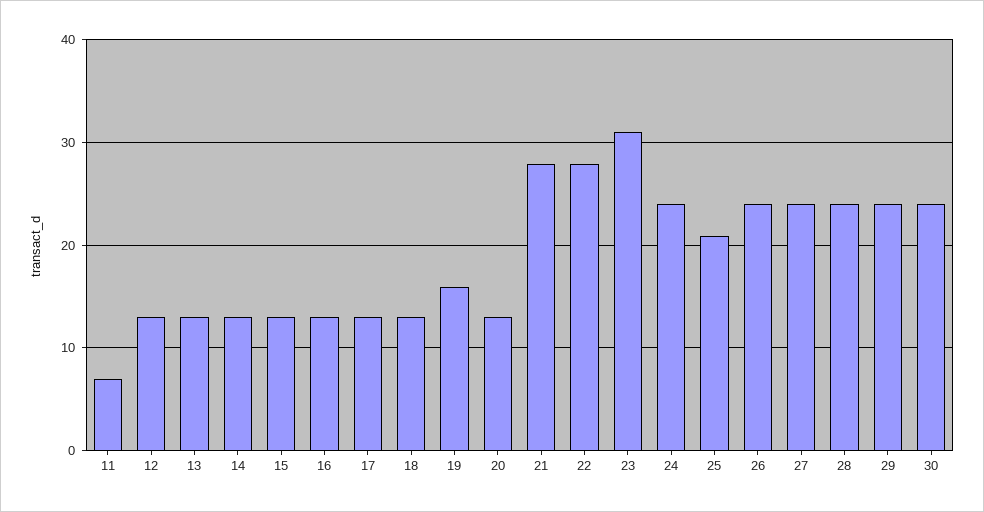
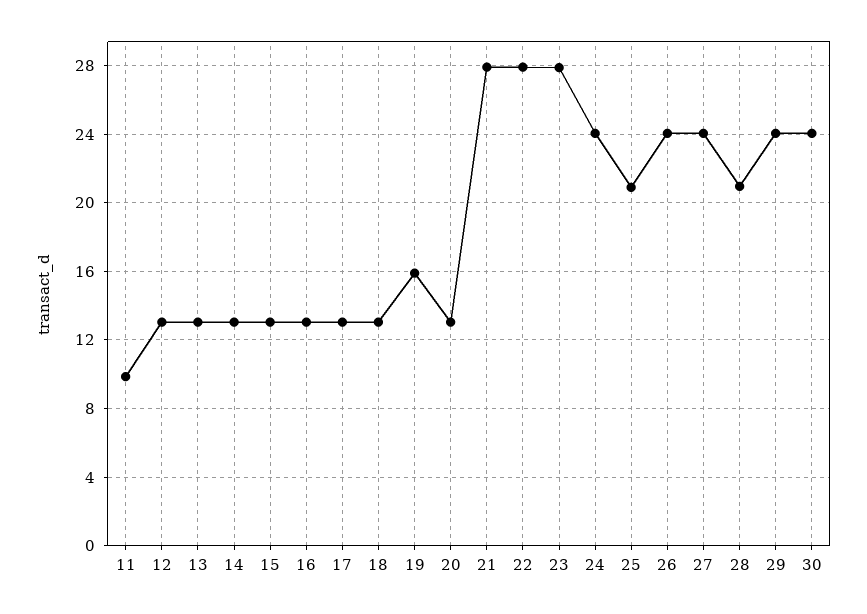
11: 7 -> 10
23: 31 -> 28
28: 24 -> 21

